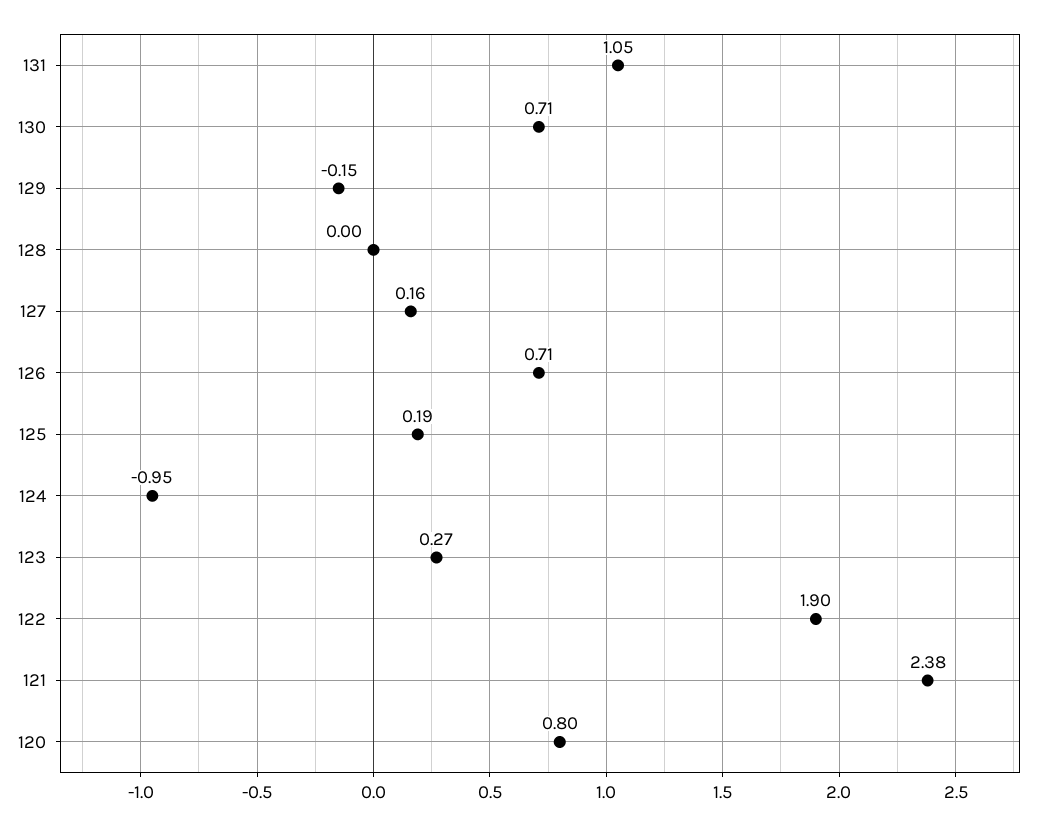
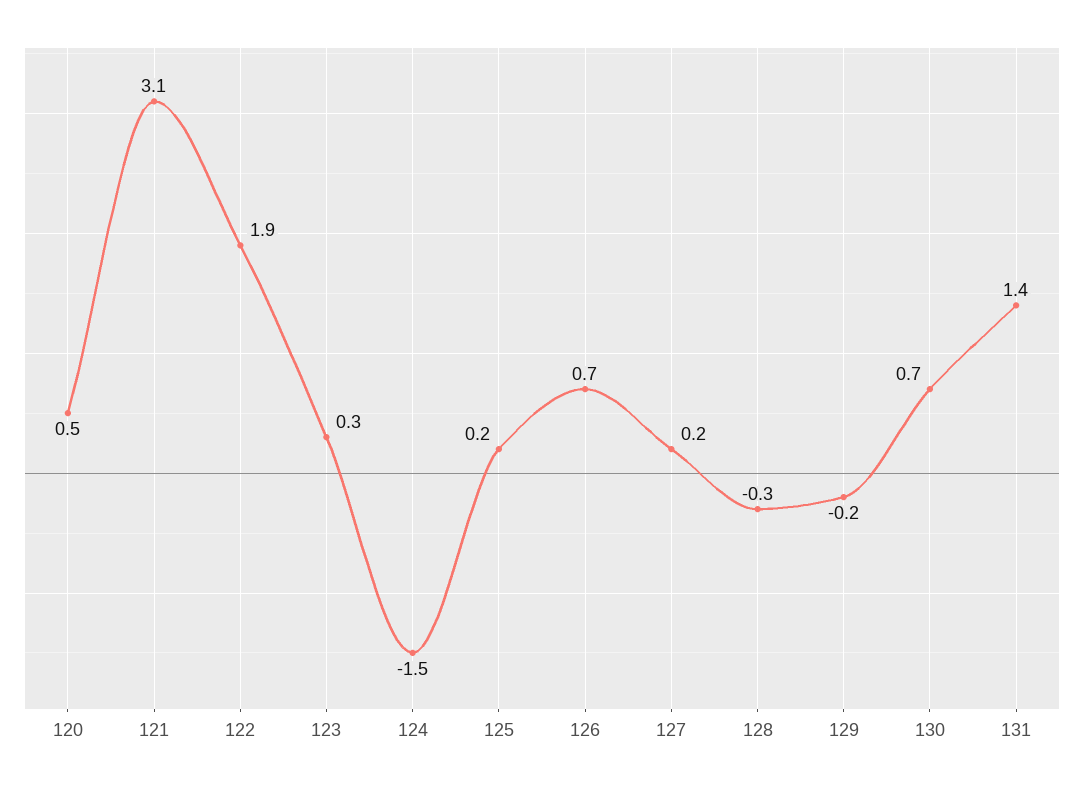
131: 1.05 -> 1.4
128: 0 -> -0.3
124: -0.95 -> -1.5
121: 2.38 -> 3.1
120: 0.8 -> 0.5

